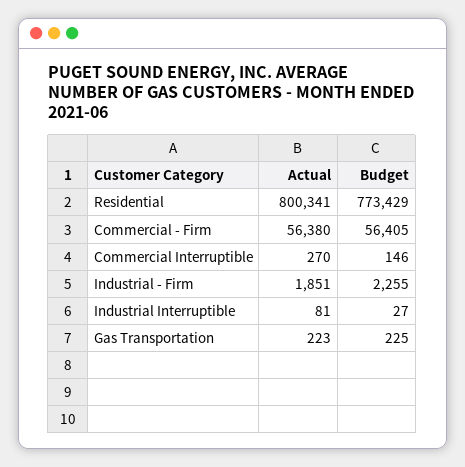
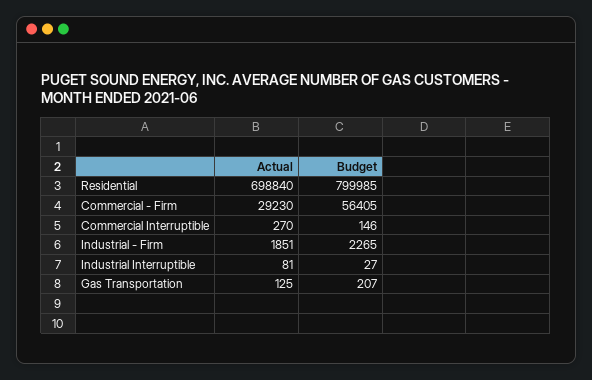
Actual, Residential: 800341 -> 698840
Budget, Residential: 773429 -> 799985
Actual, Commercial - Firm: 56380 -> 29230
Budget, Industrial - Firm: 2255 -> 2265
Actual, Gas Transportation: 223 -> 125
Budget, Gas Transportation: 225 -> 207

